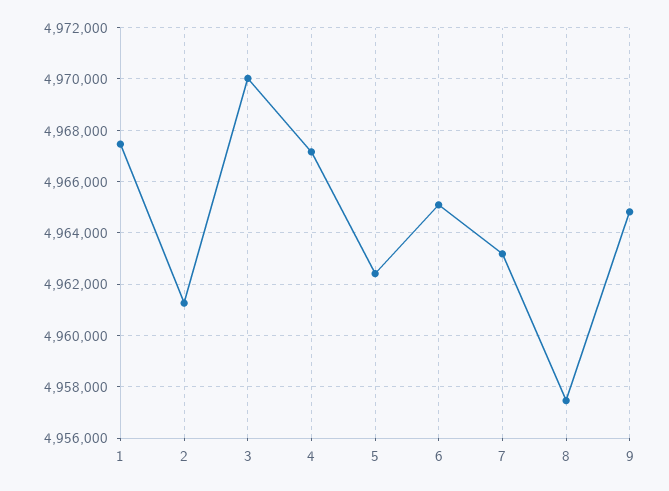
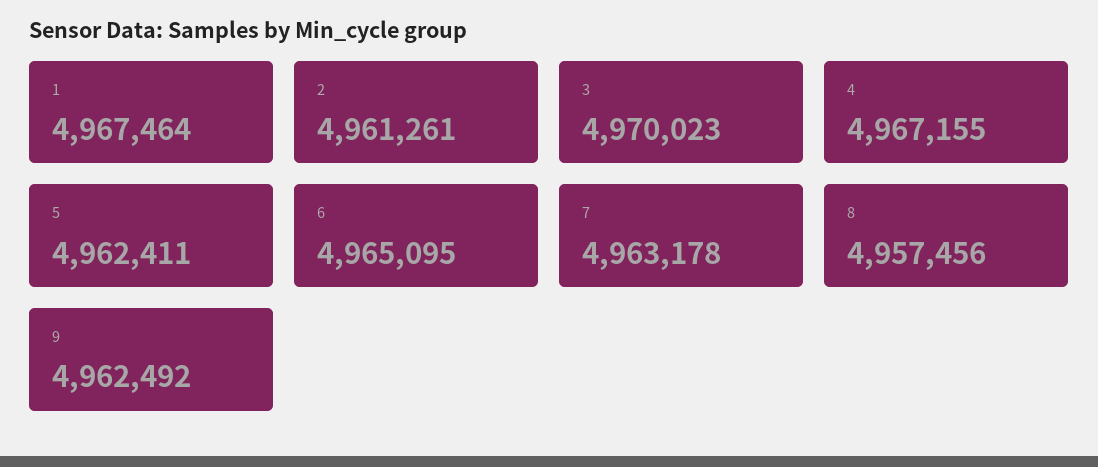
9: 4964750 -> 4962492

